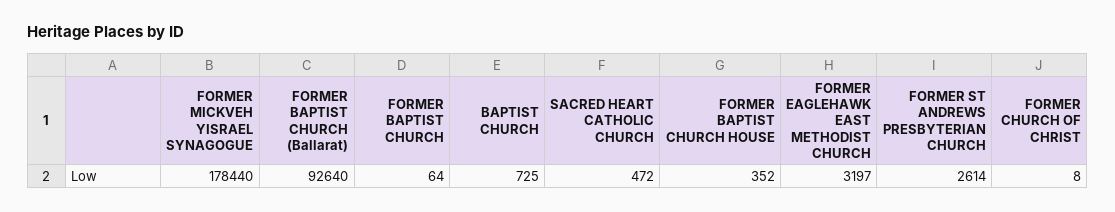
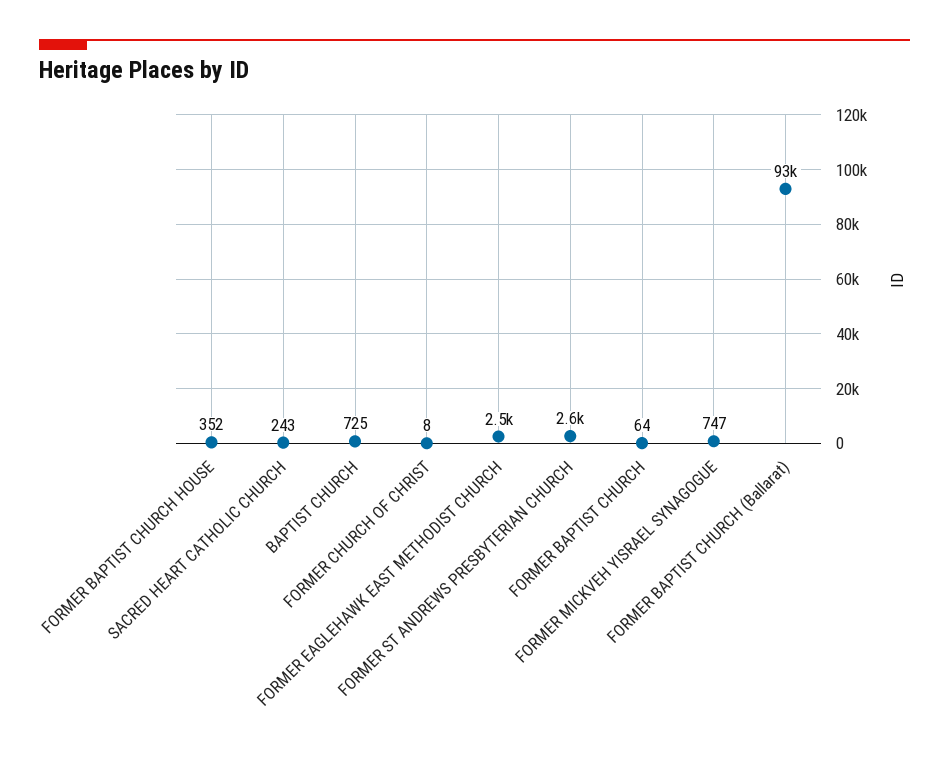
FORMER MICKVEH YISRAEL SYNAGOGUE: 178440 -> 747
SACRED HEART CATHOLIC CHURCH: 472 -> 243
FORMER EAGLEHAWK EAST METHODIST CHURCH: 3197 -> 2500

